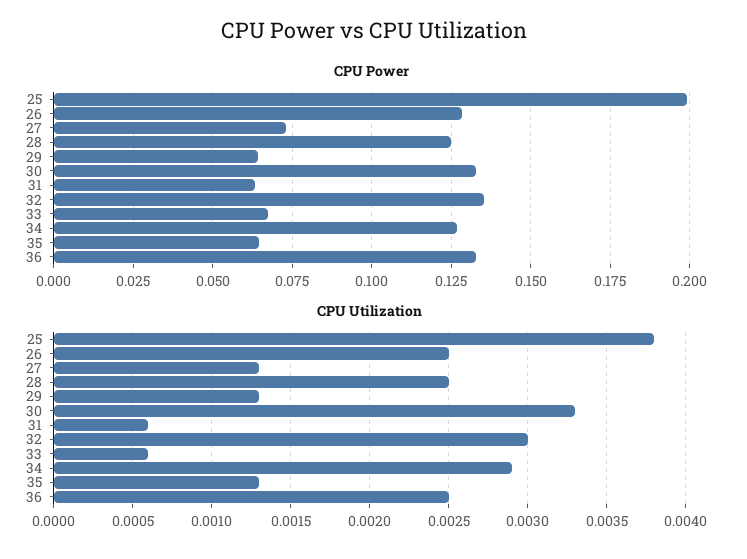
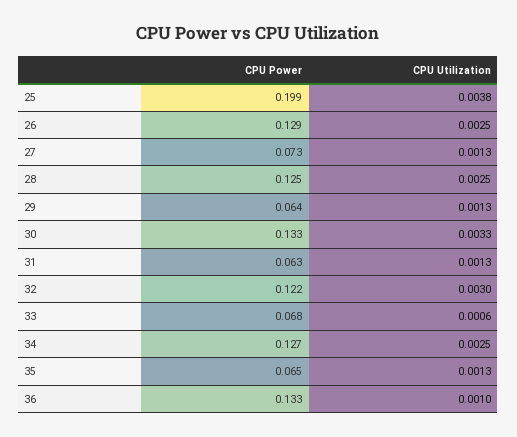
CPU Power, 32: 0.135 -> 0.122
CPU Utilization, 31: 0.0006 -> 0.0013
CPU Utilization, 34: 0.0029 -> 0.0025
CPU Utilization, 36: 0.0025 -> 0.001

